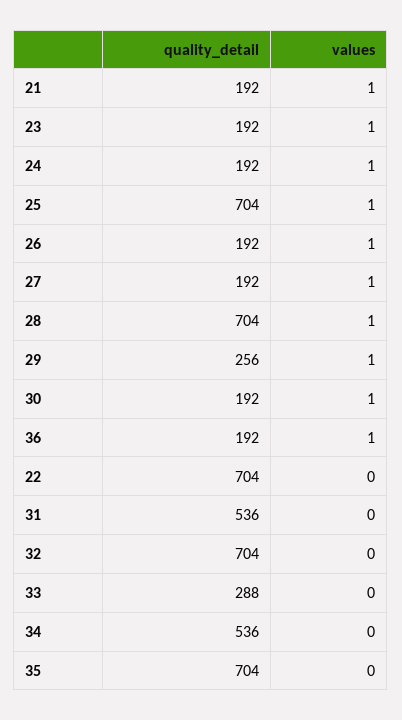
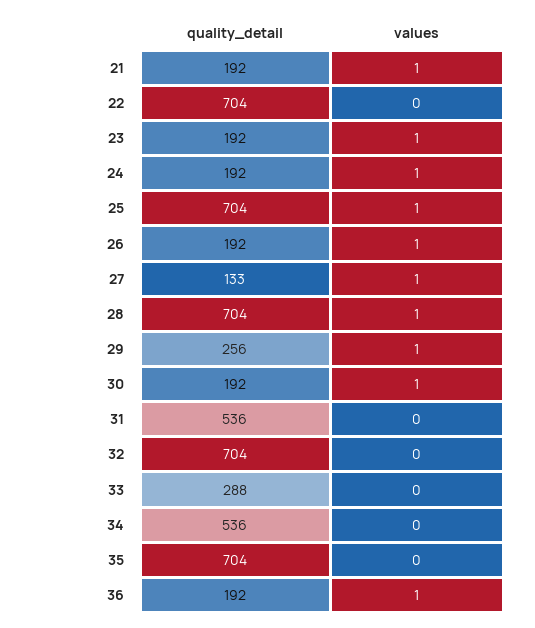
quality_detail, 27: 192 -> 133

